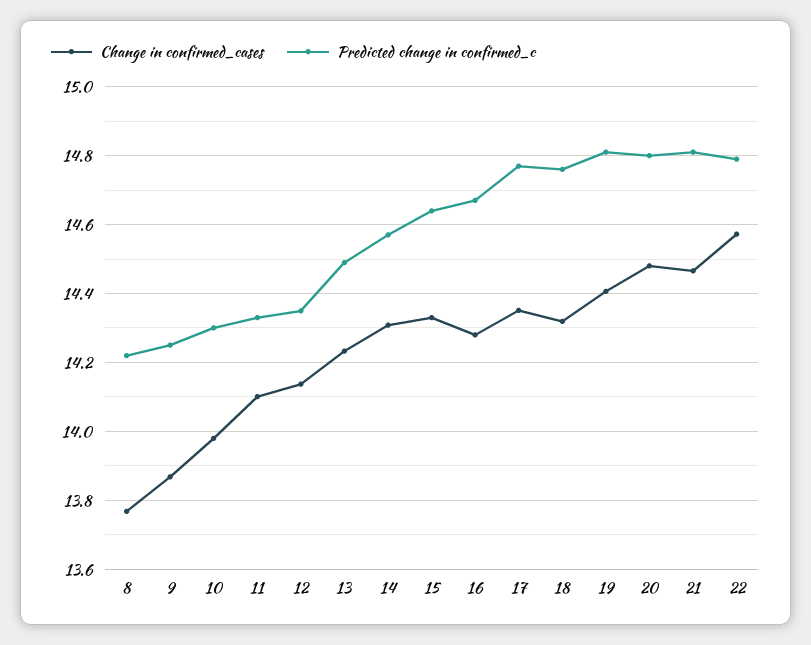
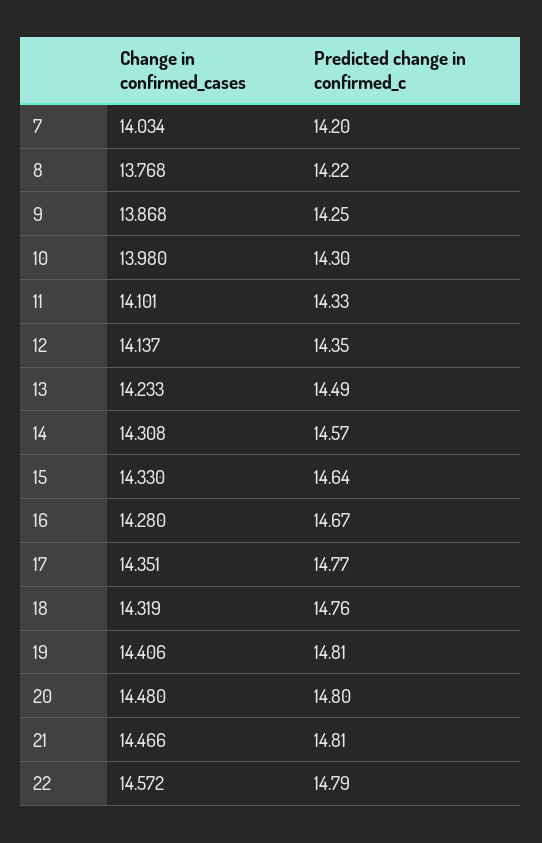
Change in confirmed_cases, 7: none -> 14.034
Predicted change in confirmed_c, 7: none -> 14.2

